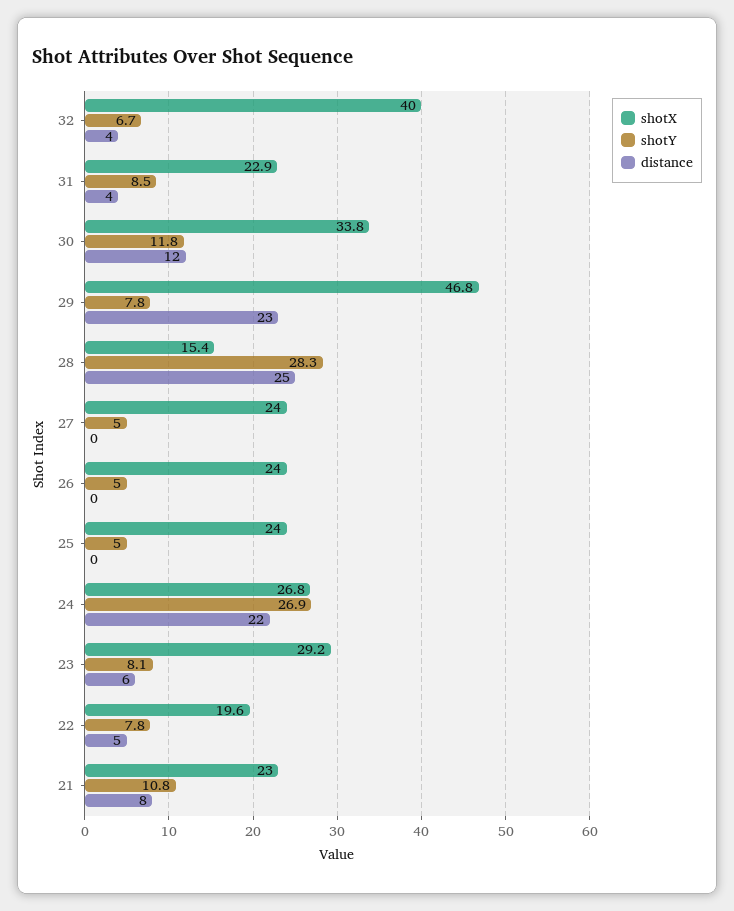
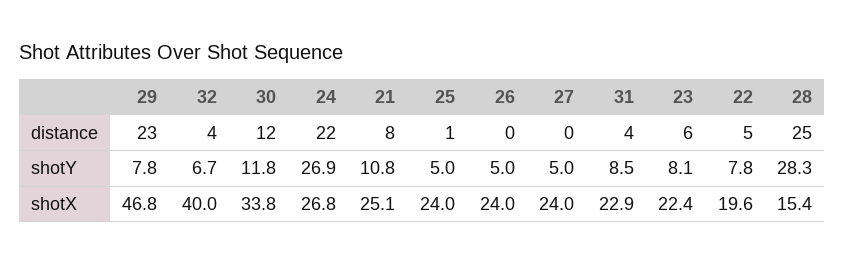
distance, 25: 0 -> 1
shotX, 23: 29.2 -> 22.4
shotX, 21: 23 -> 25.1

